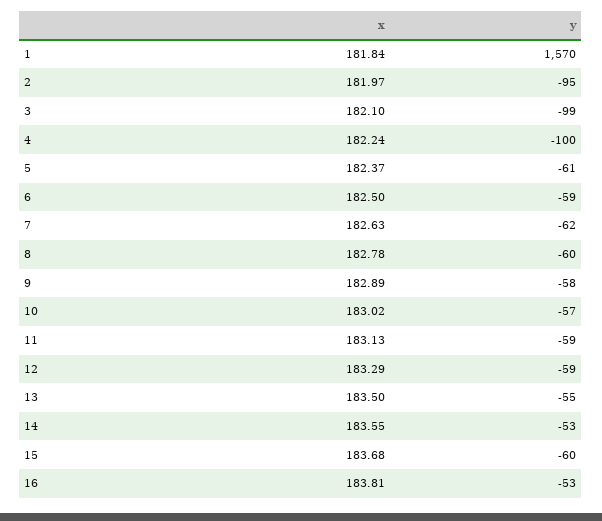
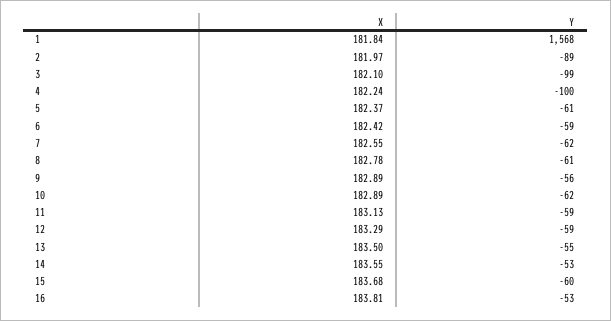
y, 1: 1570 -> 1568
y, 2: -95 -> -89
x, 6: 182.5 -> 182.42
x, 7: 182.63 -> 182.55
y, 8: -60 -> -61
y, 9: -58 -> -56
x, 10: 183.02 -> 182.89
y, 10: -57 -> -62

